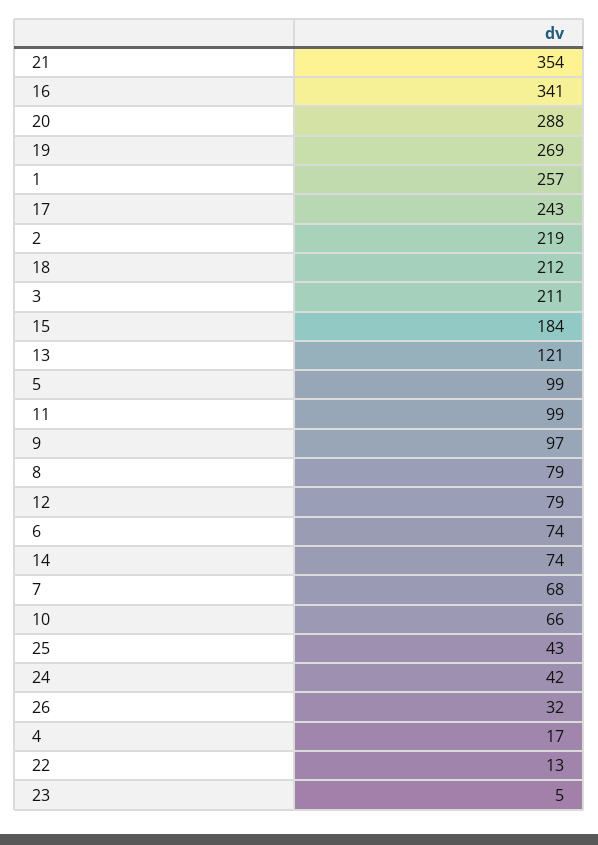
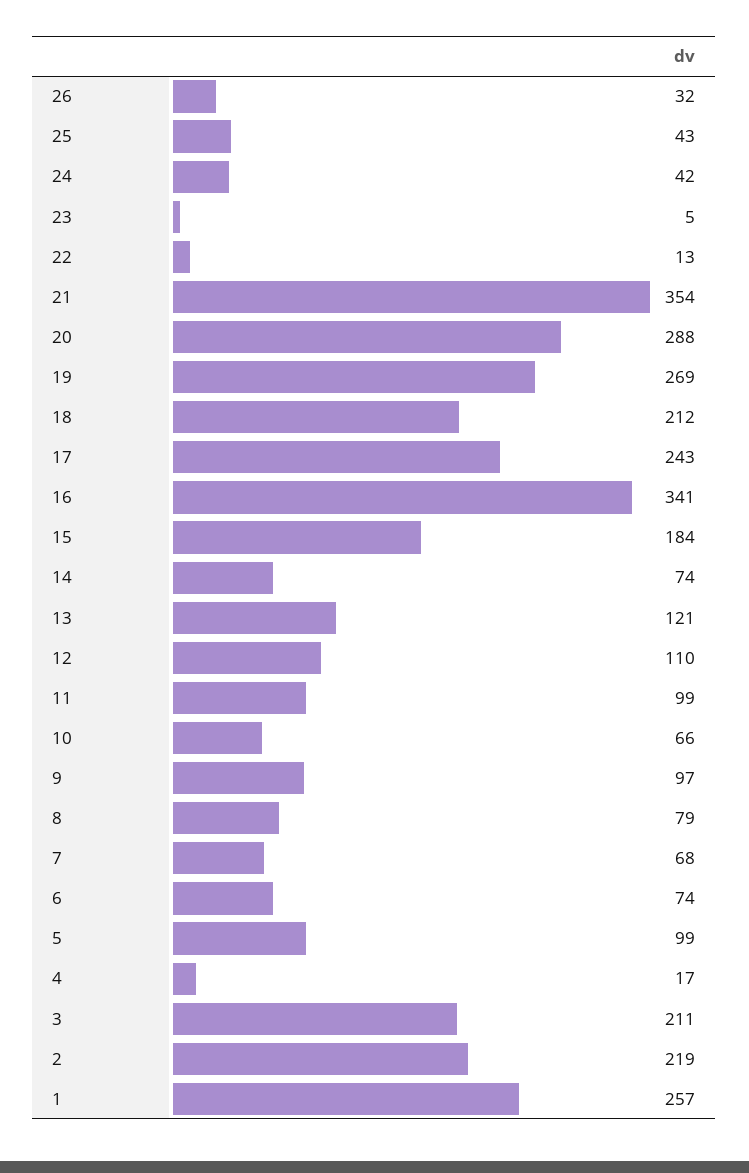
12: 79 -> 110

